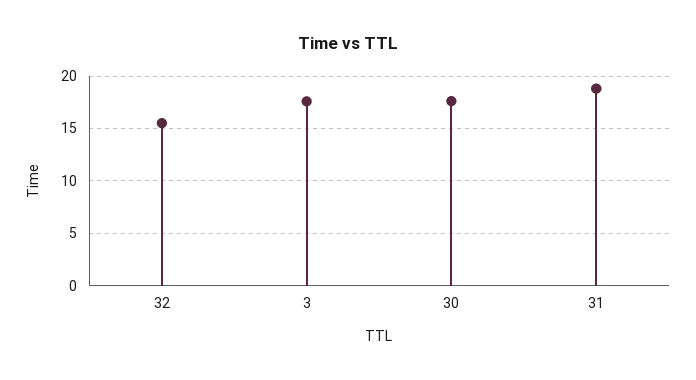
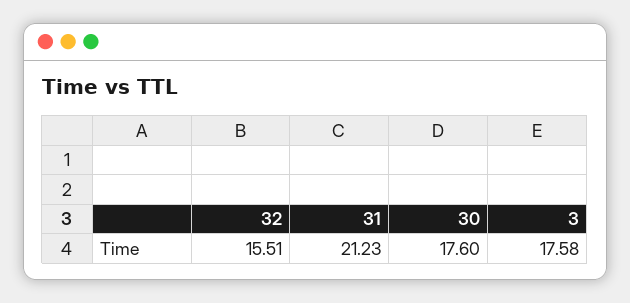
31: 19 -> 21.23

